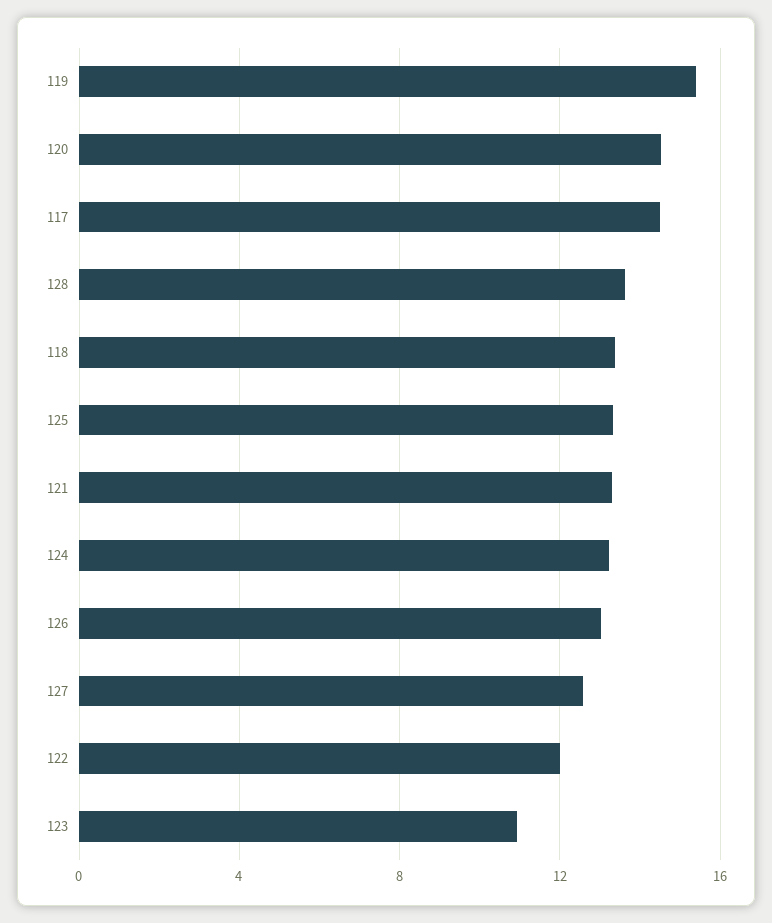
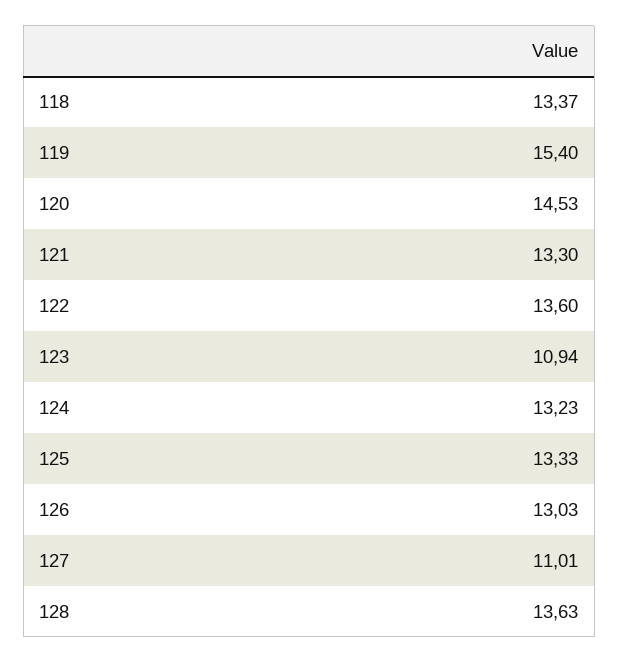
117: 14.5 -> none
127: 12.5 -> 11.01
122: 12 -> 13.6

